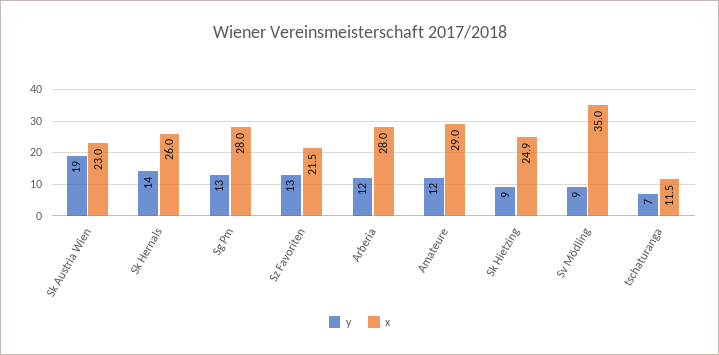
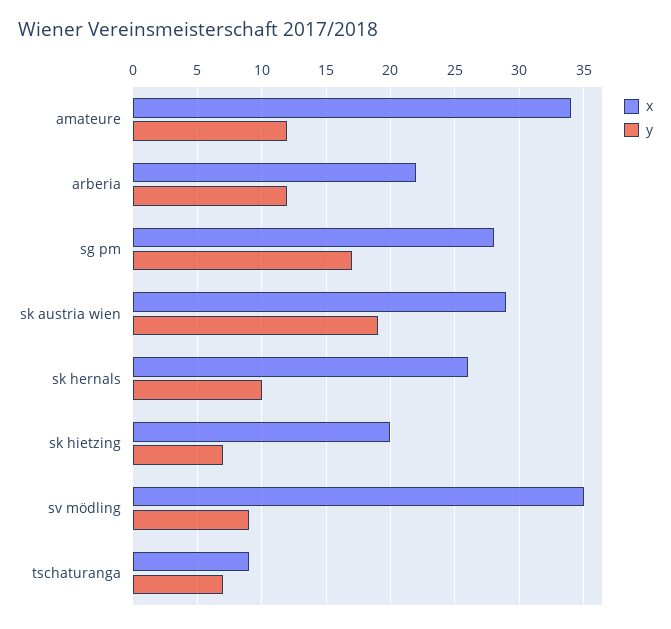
x, Sk Austria Wien: 23 -> 29
y, Sk Hernals: 14 -> 10
y, Sg Pm: 13 -> 17
y, Sz Favoriten: 13 -> none
x, Sz Favoriten: 21.5 -> none
x, Arberia: 28 -> 22
x, Amateure: 29 -> 34
y, Sk Hietzing: 9 -> 7
x, Sk Hietzing: 24.9 -> 20
x, tschaturanga: 11.5 -> 9

